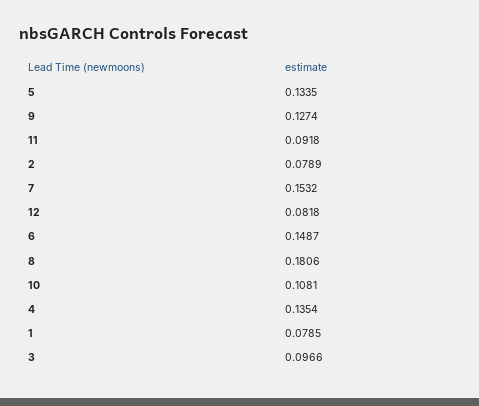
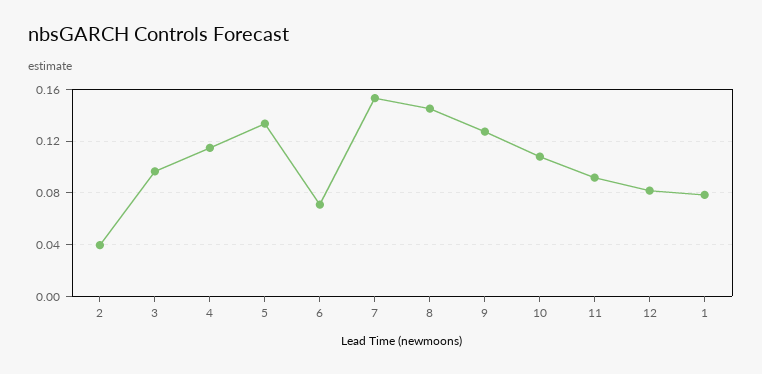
2: 0.0789 -> 0.04
6: 0.1487 -> 0.07
8: 0.1806 -> 0.145
4: 0.1354 -> 0.115

